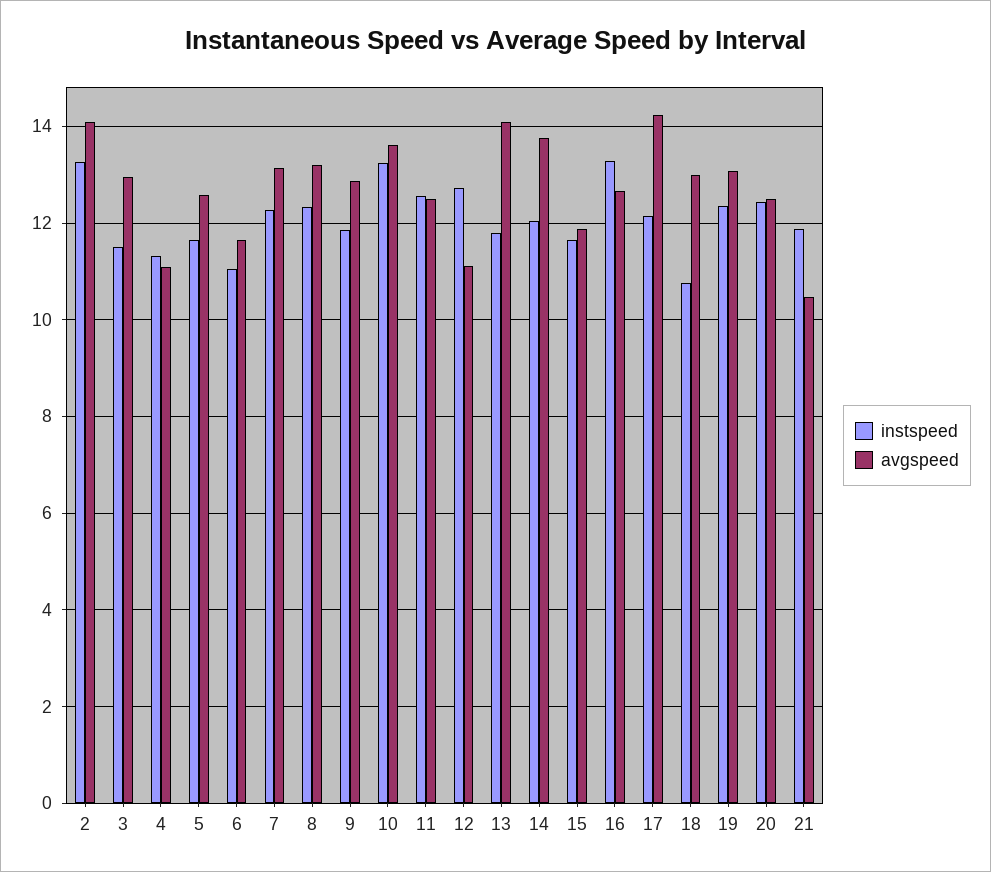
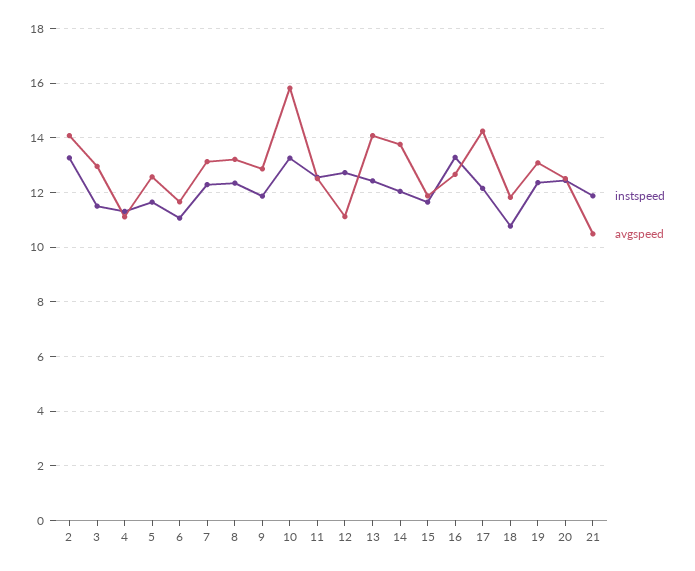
avgspeed, 10: 13.6 -> 15.75
instspeed, 13: 11.8 -> 12.5
avgspeed, 18: 13 -> 11.75

